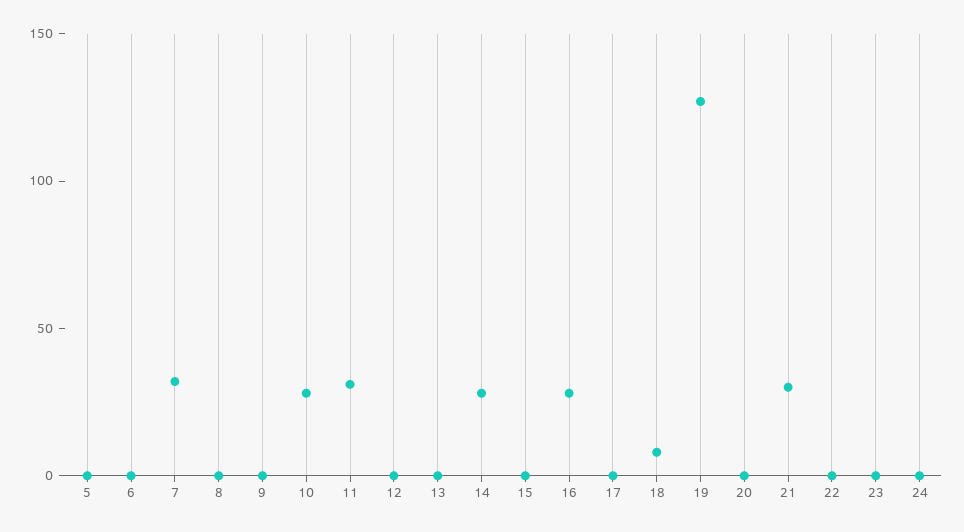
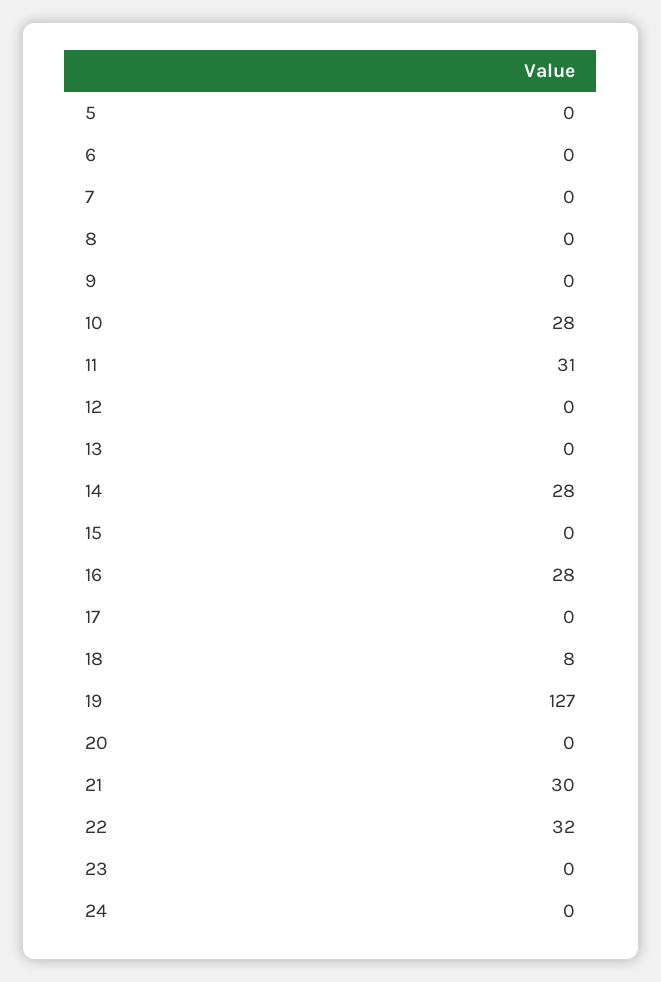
7: 30 -> 0
22: 0 -> 32

